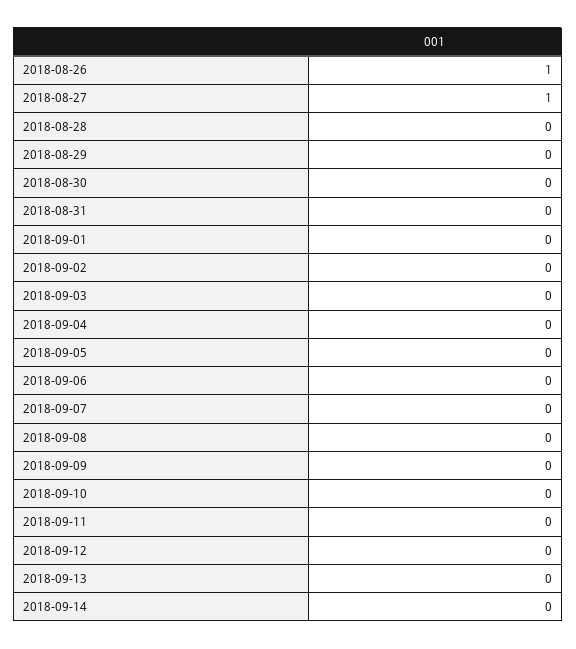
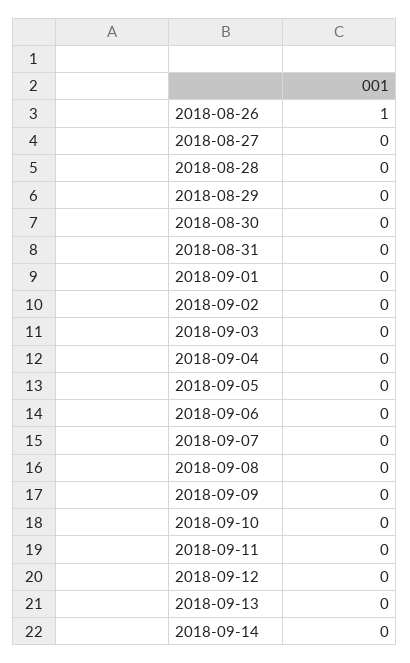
2018-08-27: 1 -> 0

